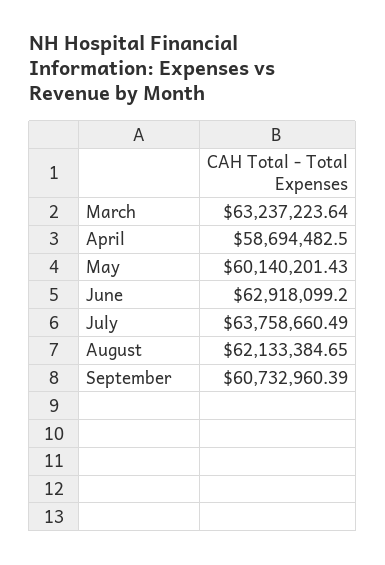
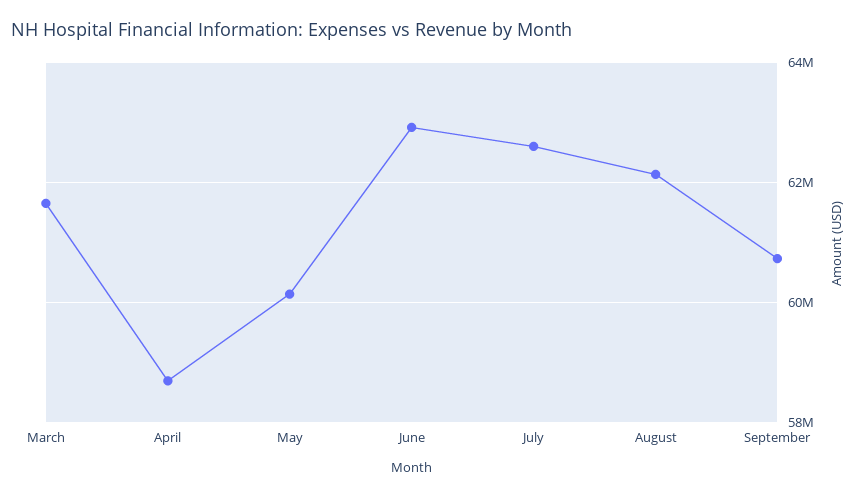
March: 63237223.64 -> 61600000
July: 63758660.49 -> 62600000

